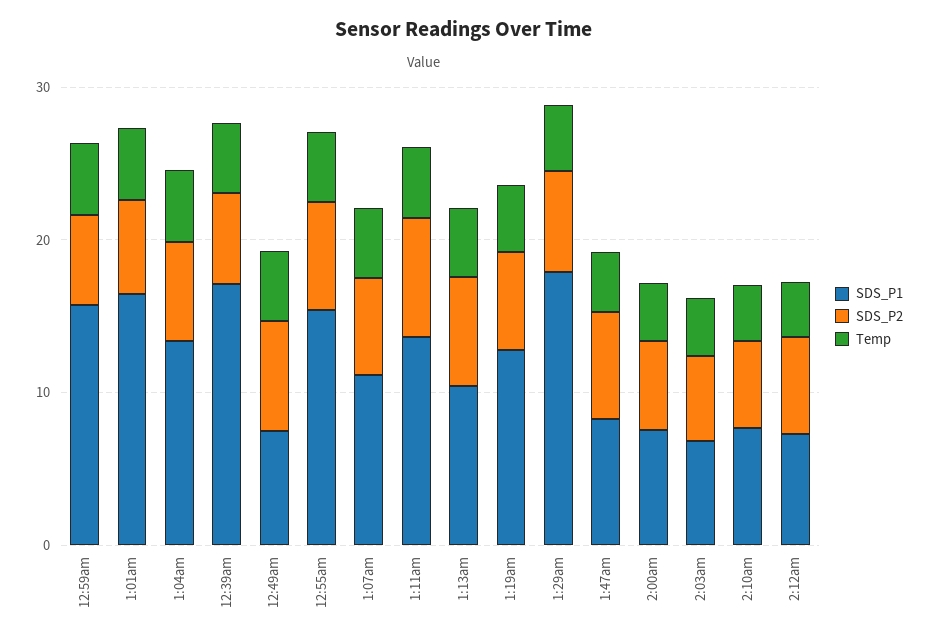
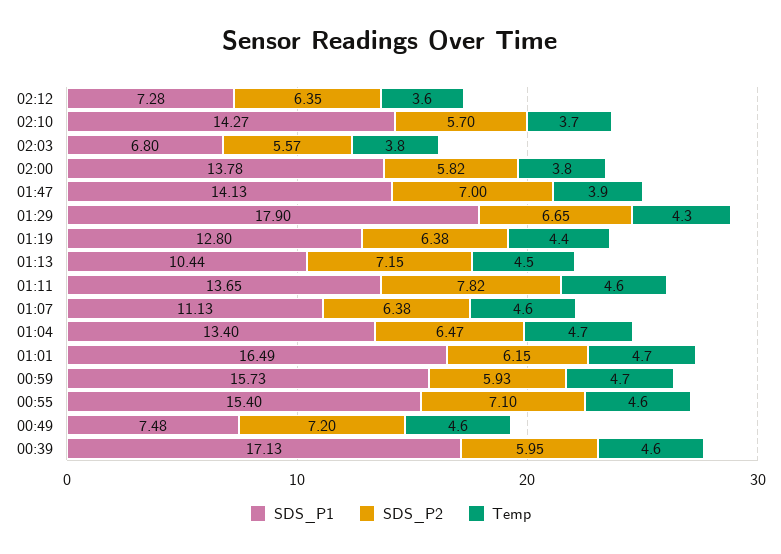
SDS_P1, 1:47am: 8 -> 14.13
SDS_P1, 2:00am: 8 -> 13.78
SDS_P1, 2:10am: 8 -> 14.27

